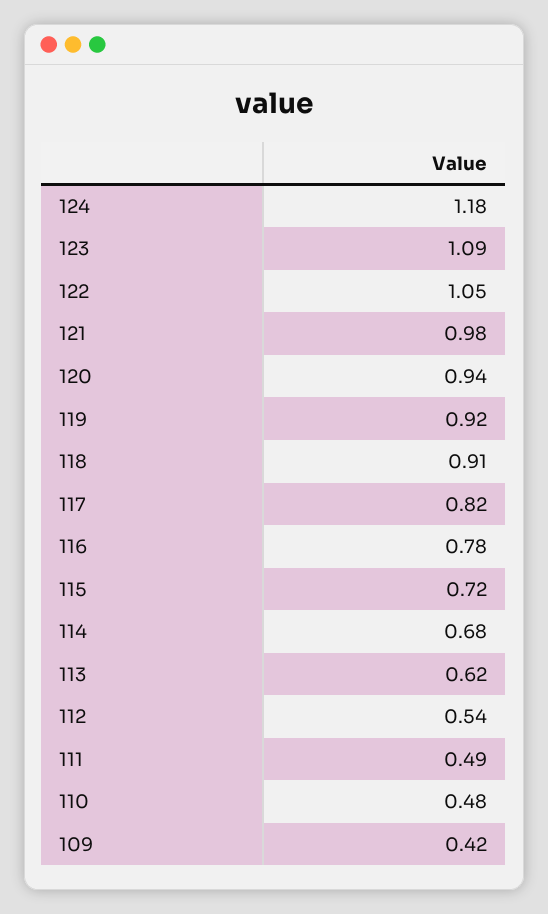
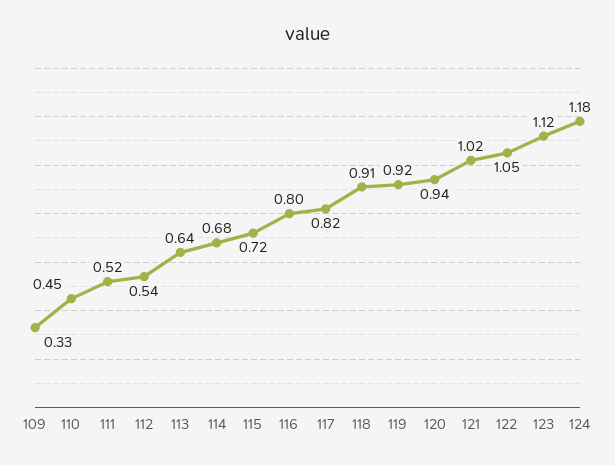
123: 1.09 -> 1.12
121: 0.98 -> 1.02
116: 0.78 -> 0.8
113: 0.62 -> 0.64
111: 0.49 -> 0.52
110: 0.48 -> 0.45
109: 0.42 -> 0.33

